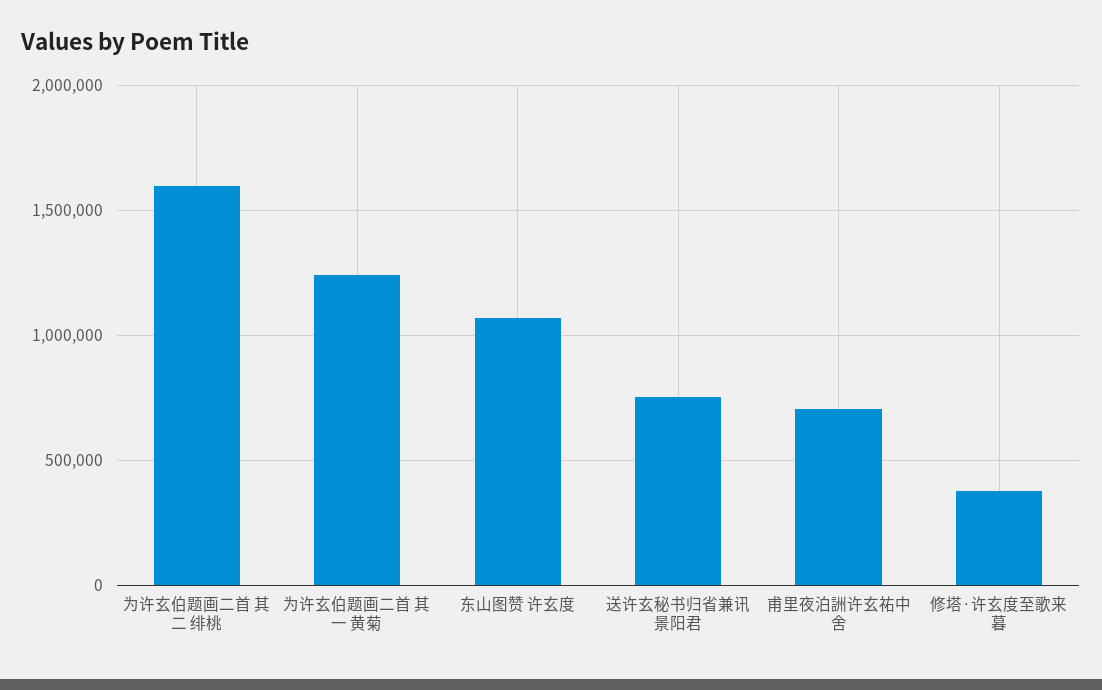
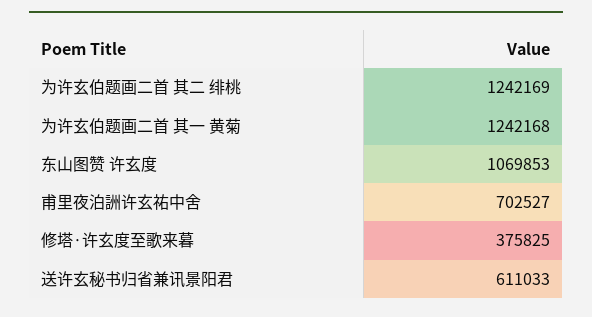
为许玄伯题画二首 其二 绯桃: 1600000 -> 1242169
送许玄秘书归省兼讯景阳君: 750000 -> 611033

